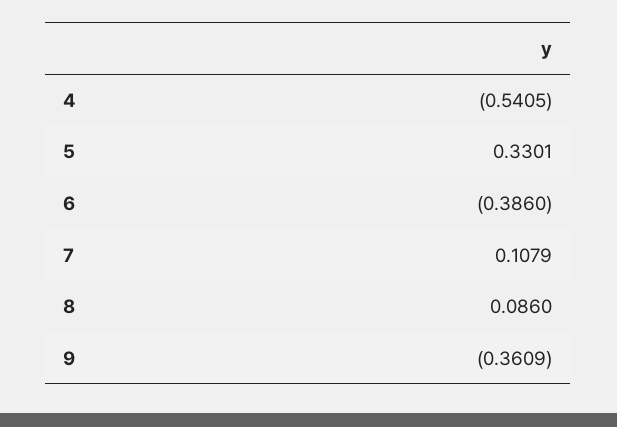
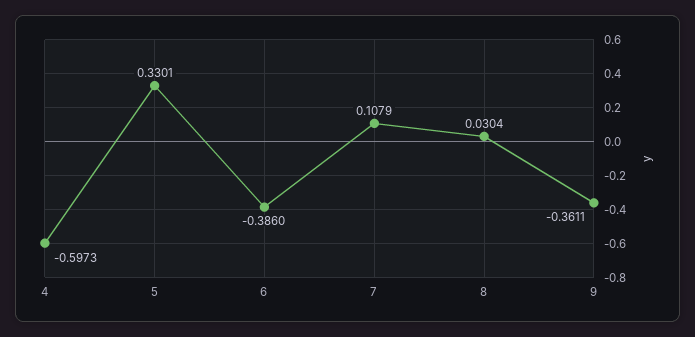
4: -0.5405 -> -0.5973
8: 0.086 -> 0.0304
9: -0.3609 -> -0.3611

